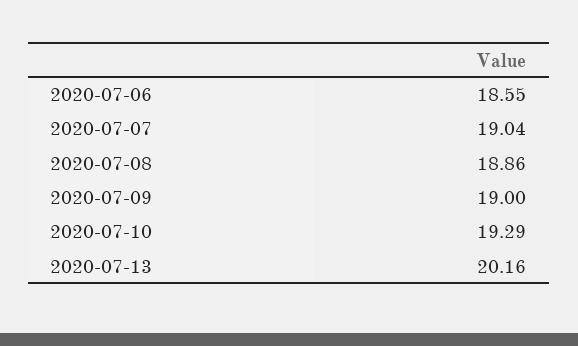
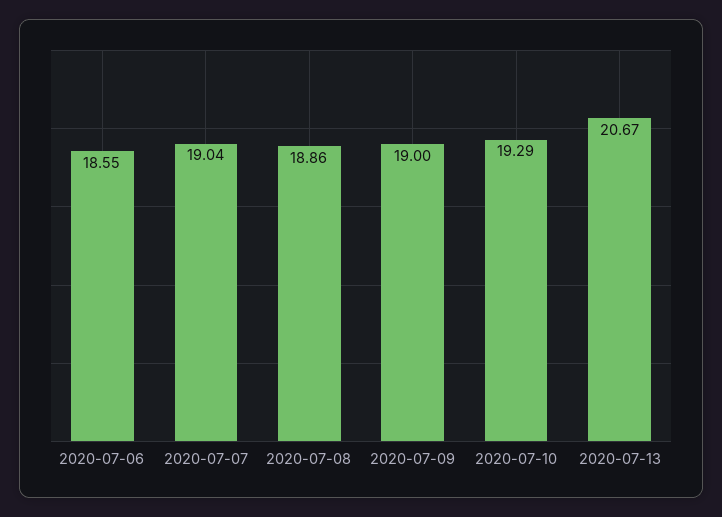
2020-07-13: 20.16 -> 20.67

